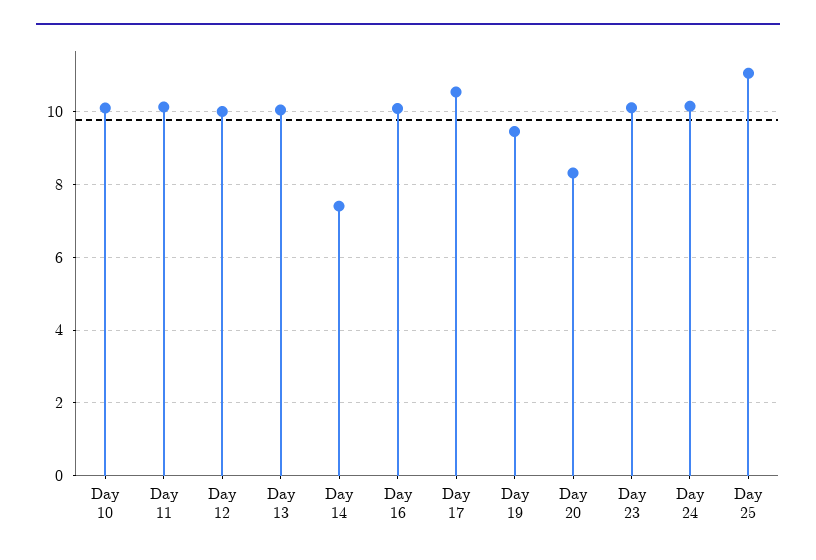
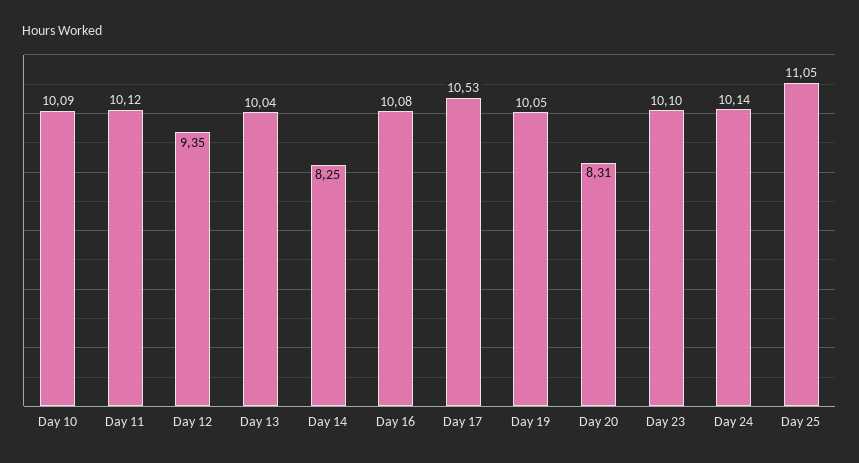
Day 12: 10 -> 9.35
Day 14: 7.4 -> 8.25
Day 19: 9.4 -> 10.05

